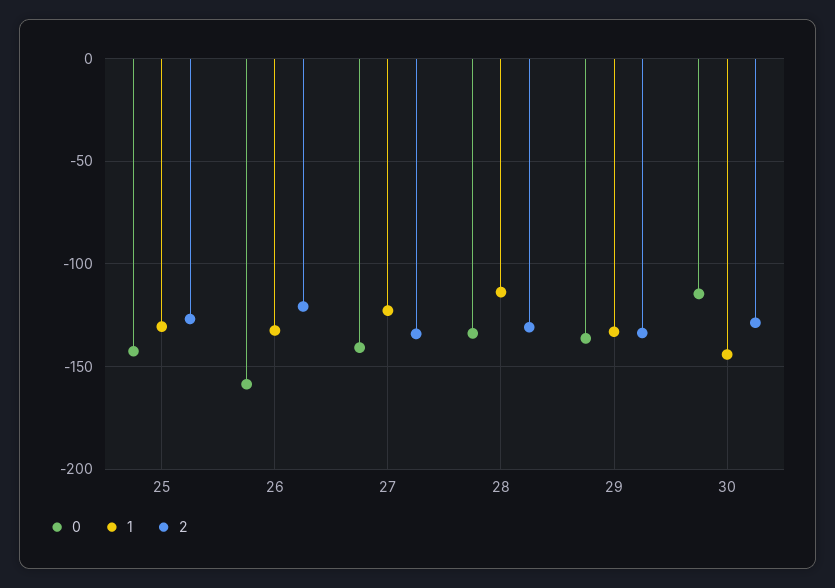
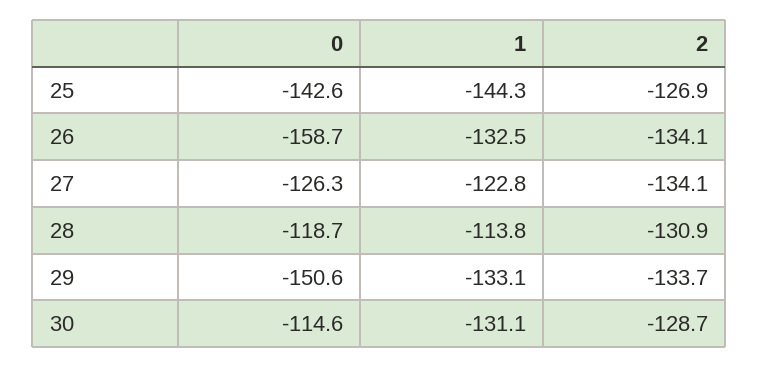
1, 25: -130 -> -144.3
2, 26: -120 -> -134.1
0, 27: -140 -> -126.3
0, 28: -135 -> -118.7
0, 29: -135 -> -150.6
1, 30: -145 -> -131.1

